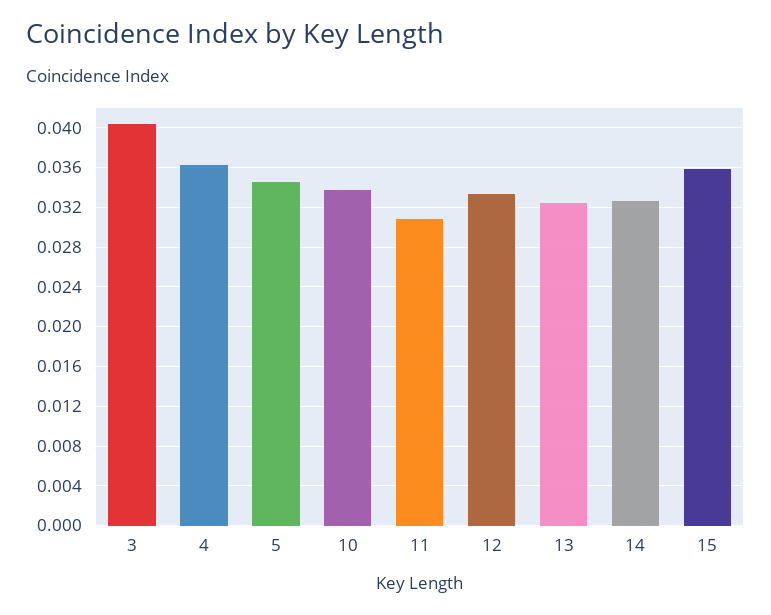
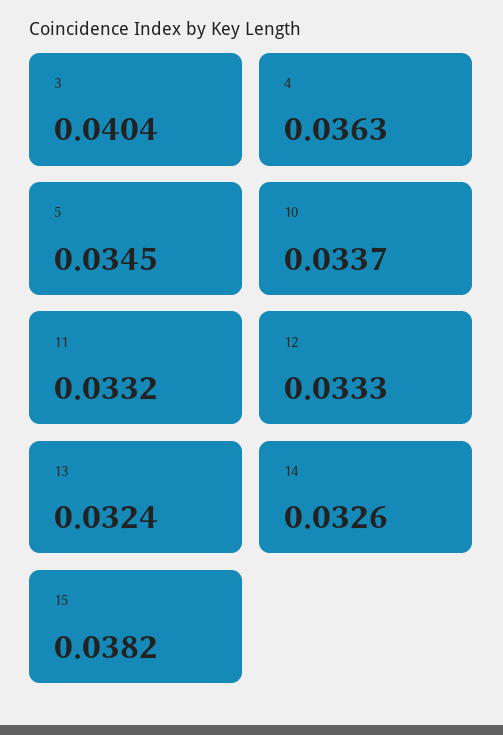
11: 0.031 -> 0.0332
15: 0.036 -> 0.0382

